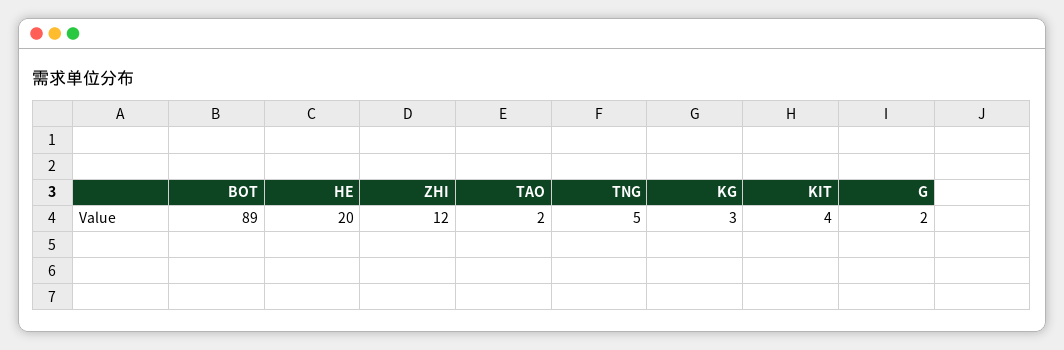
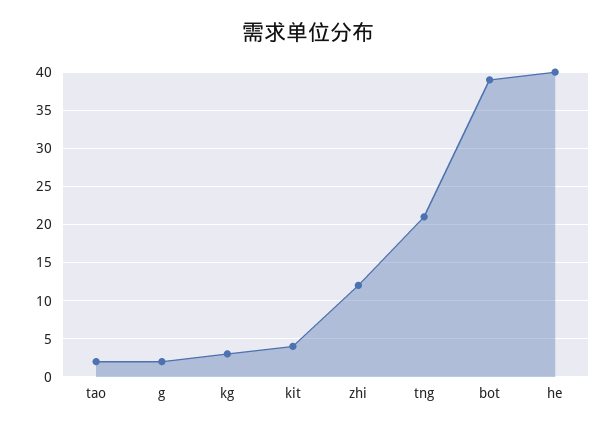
BOT: 89 -> 39
HE: 20 -> 40
TNG: 5 -> 21

